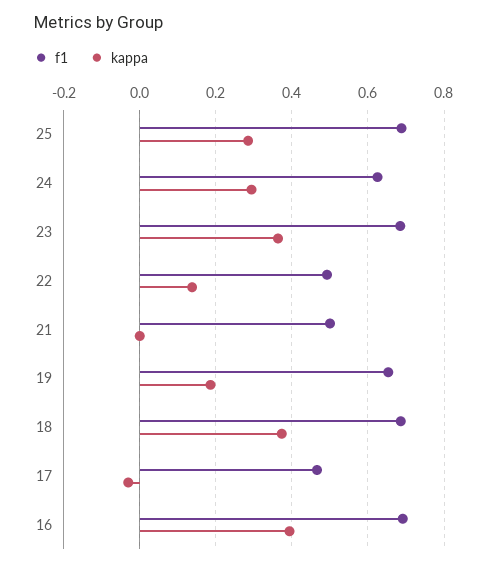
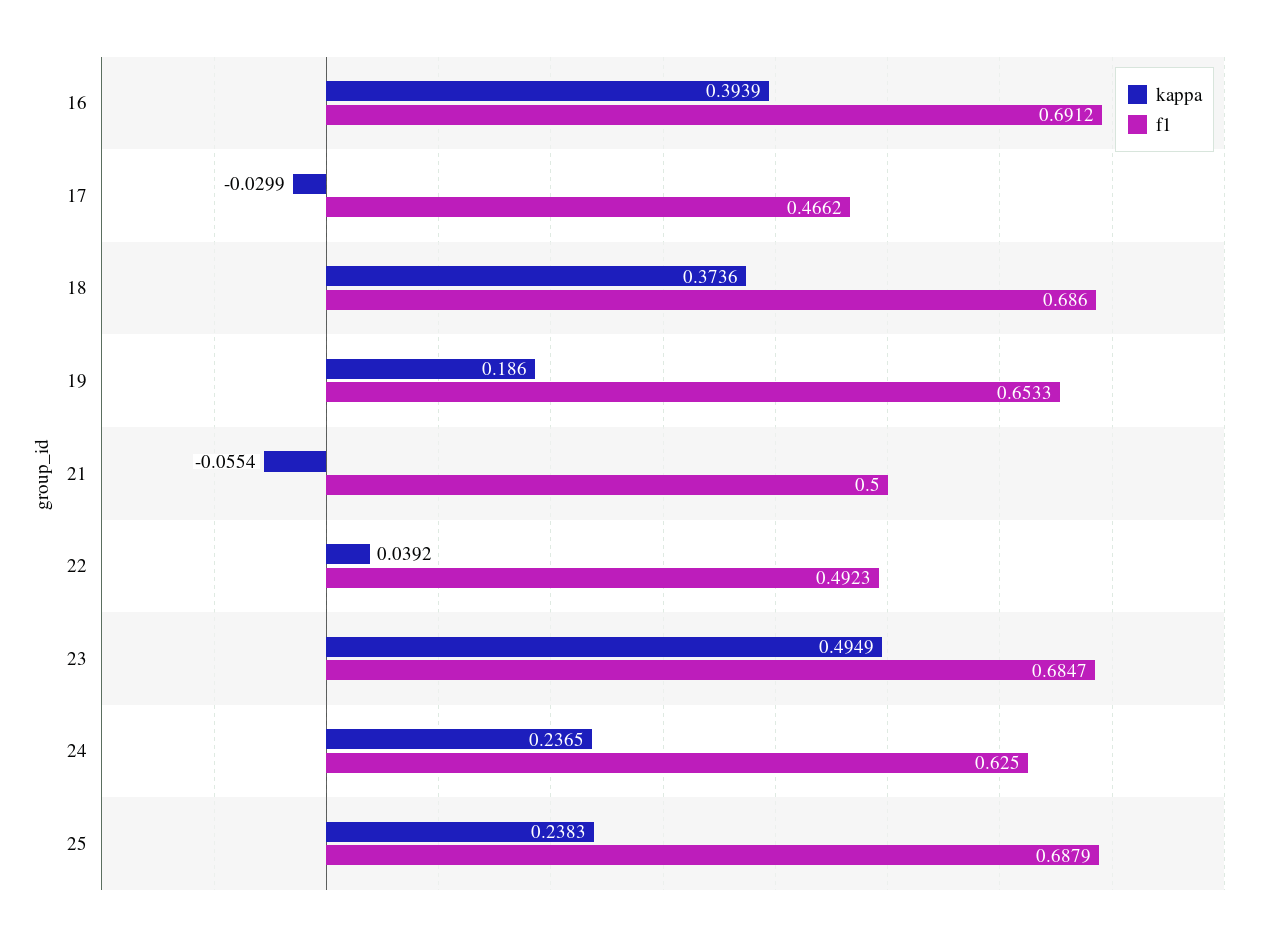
kappa, 25: 0.28 -> 0.2383
kappa, 24: 0.3 -> 0.2365
kappa, 23: 0.36 -> 0.4949
kappa, 22: 0.14 -> 0.0392
kappa, 21: 0 -> -0.0554

